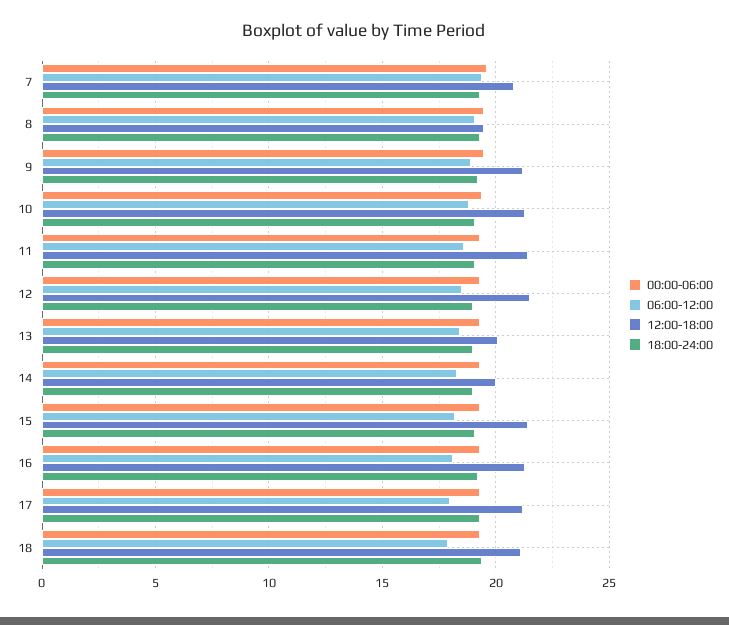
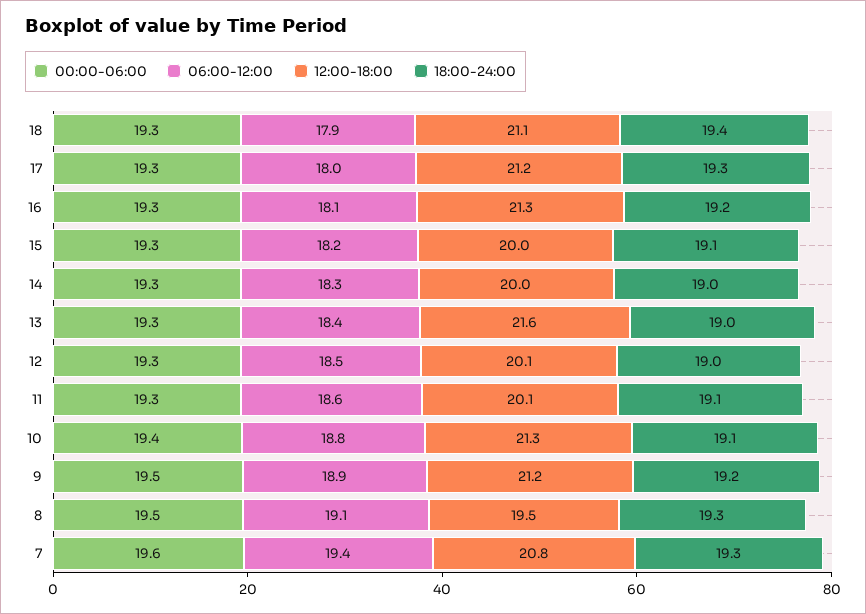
12:00-18:00, 11: 21.5 -> 20.1
12:00-18:00, 12: 21.5 -> 20.1
12:00-18:00, 13: 20 -> 21.6
12:00-18:00, 15: 21.5 -> 20

